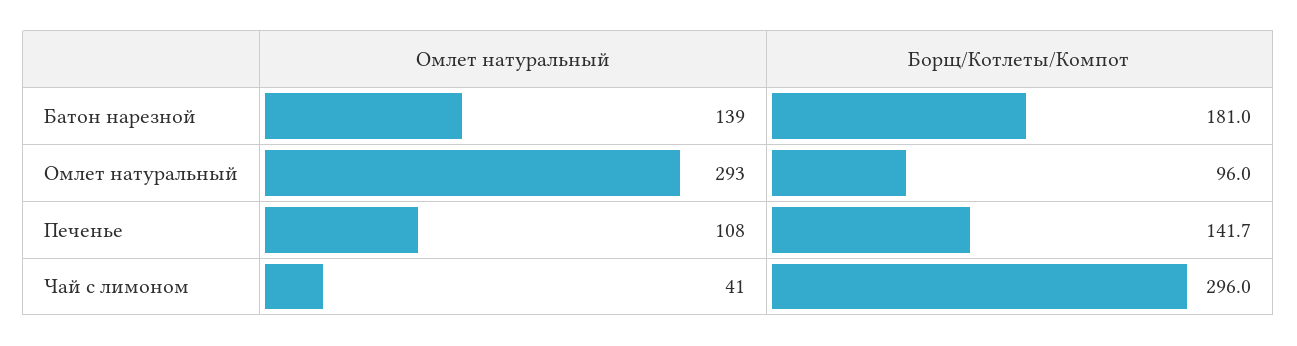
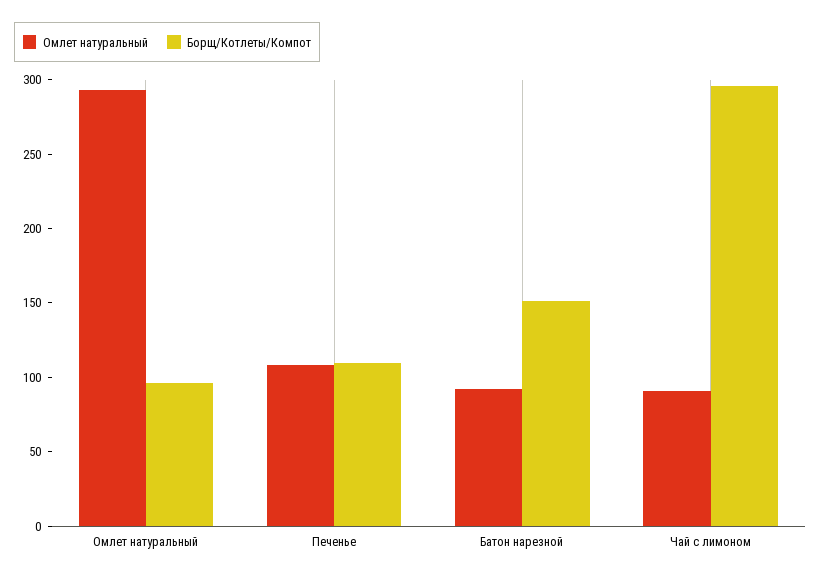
Омлет натуральный, Батон нарезной: 139 -> 90
Борщ/Котлеты/Компот, Батон нарезной: 181 -> 150
Борщ/Котлеты/Компот, Печенье: 141.7 -> 110
Омлет натуральный, Чай с лимоном: 41 -> 90

